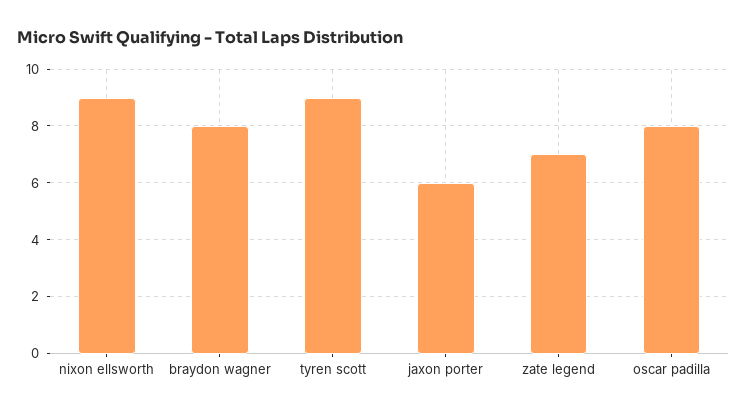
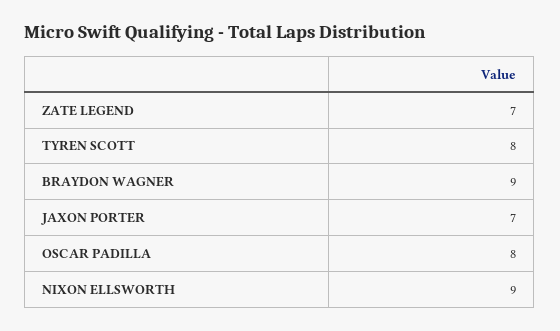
braydon wagner: 8 -> 9
tyren scott: 9 -> 8
jaxon porter: 6 -> 7

